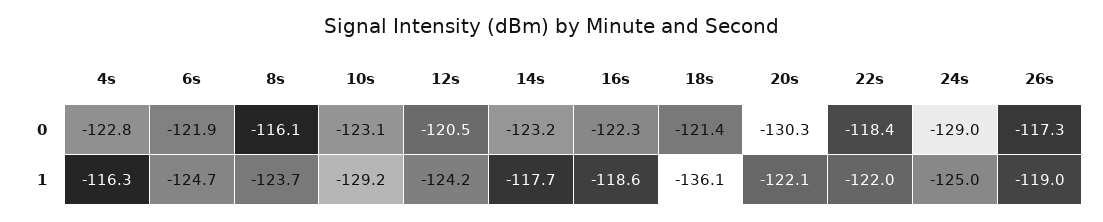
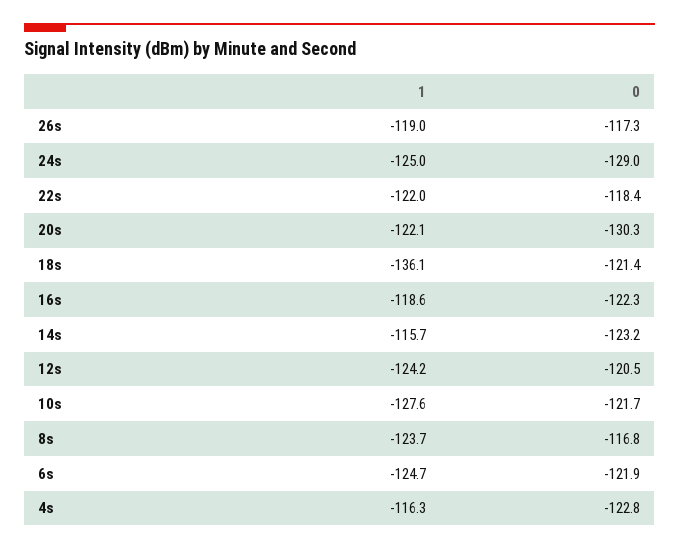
8s, 0: -116.1 -> -116.8
10s, 0: -123.1 -> -121.7
10s, 1: -129.2 -> -127.6
14s, 1: -117.7 -> -115.7

